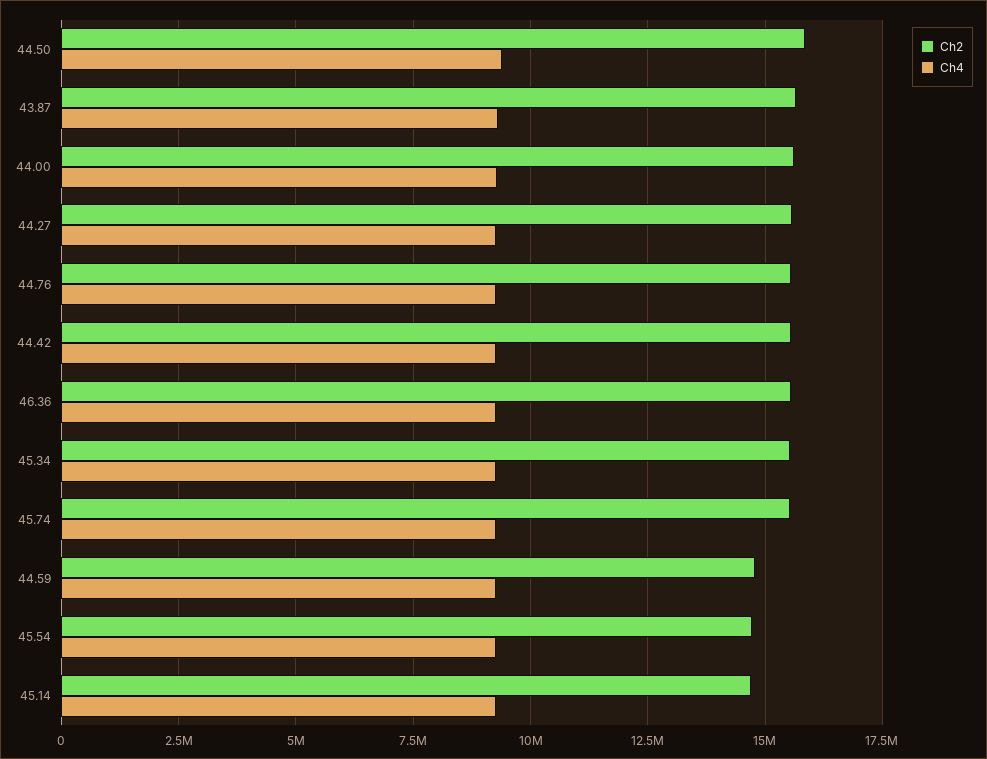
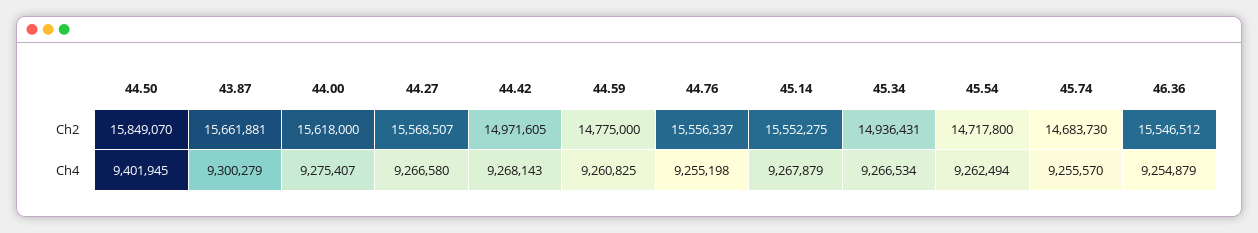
Ch2, 44.42: 15500000 -> 14971605
Ch2, 45.34: 15500000 -> 14936431
Ch2, 45.74: 15500000 -> 14683730
Ch2, 45.14: 14750000 -> 15552275

